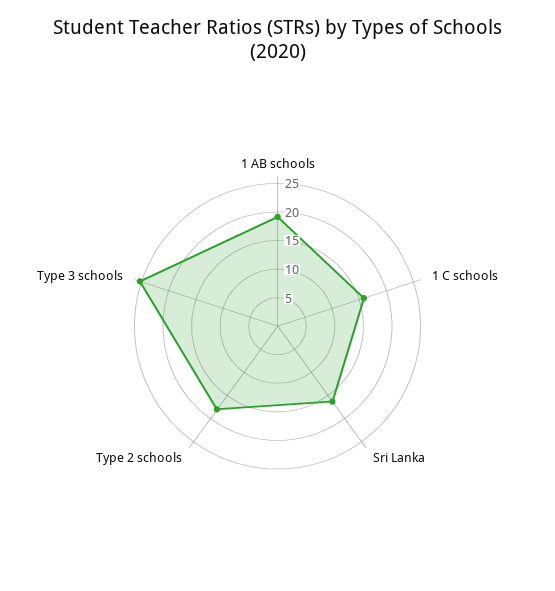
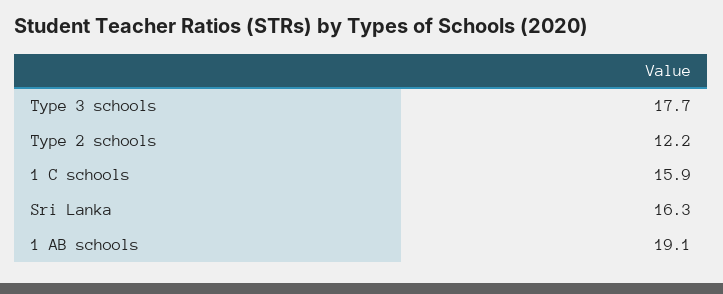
Type 2 schools: 17.5 -> 12.2
Type 3 schools: 25 -> 17.7

